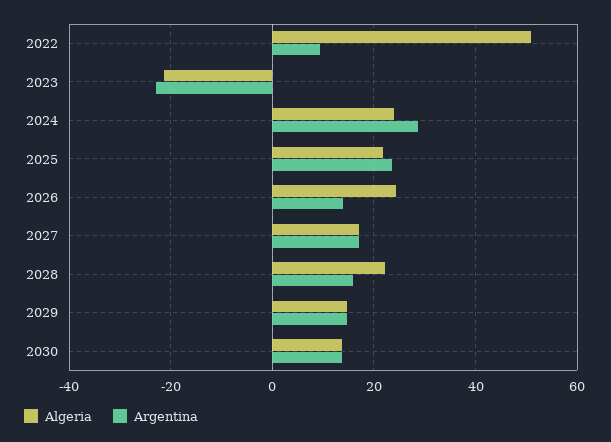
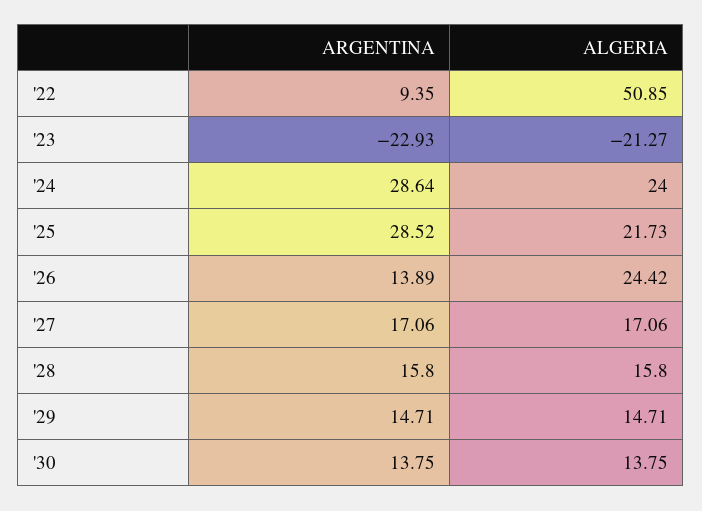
Argentina, 2025: 24 -> 28.52
Algeria, 2028: 22 -> 15.8

